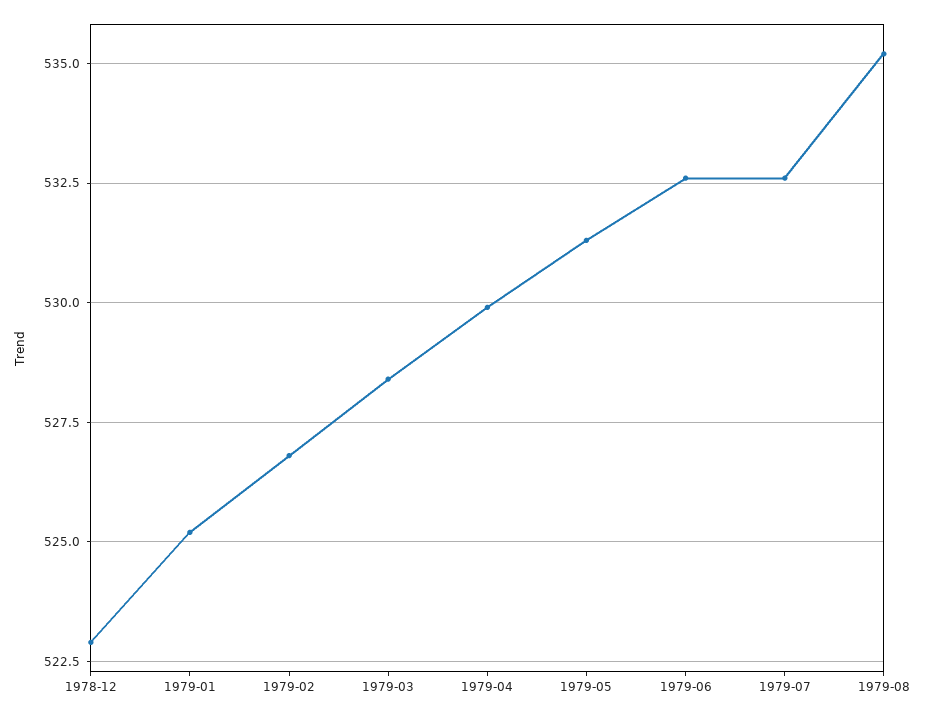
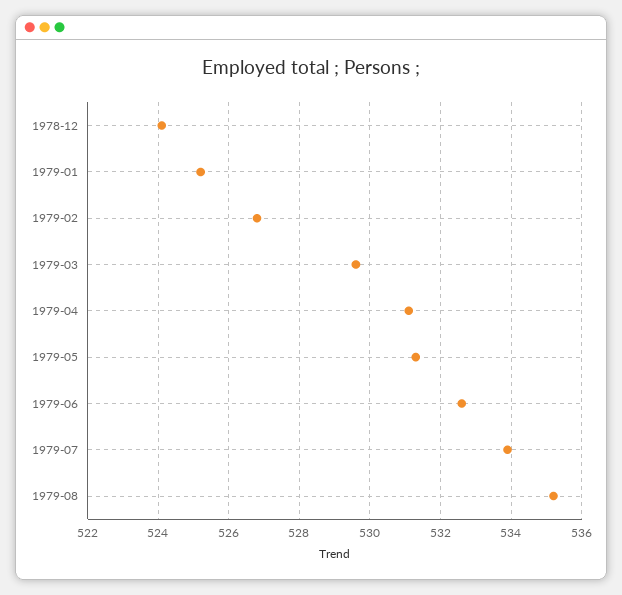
1978-12: 523 -> 524
1979-03: 528.5 -> 529.5
1979-04: 530 -> 531
1979-07: 532.5 -> 534

